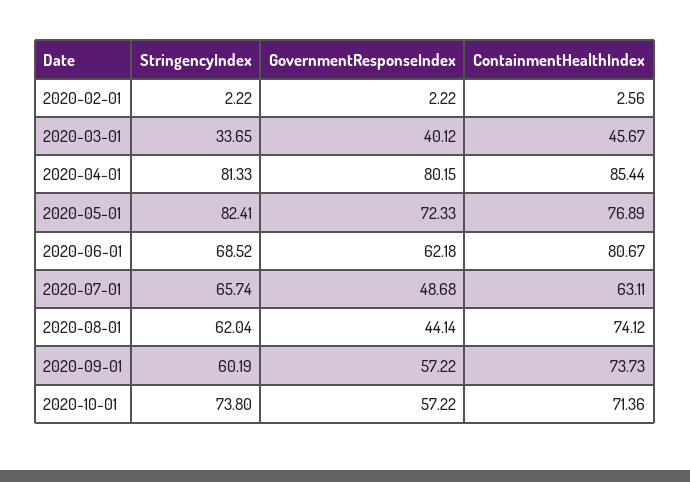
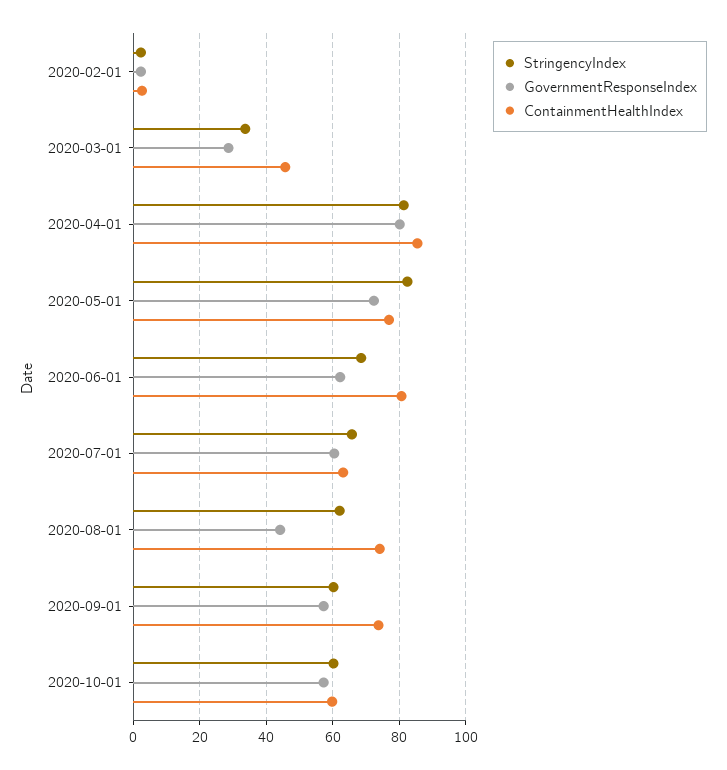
GovernmentResponseIndex, 2020-03-01: 40.12 -> 28
GovernmentResponseIndex, 2020-07-01: 48.68 -> 60
StringencyIndex, 2020-10-01: 73.8 -> 60
ContainmentHealthIndex, 2020-10-01: 71.36 -> 60

